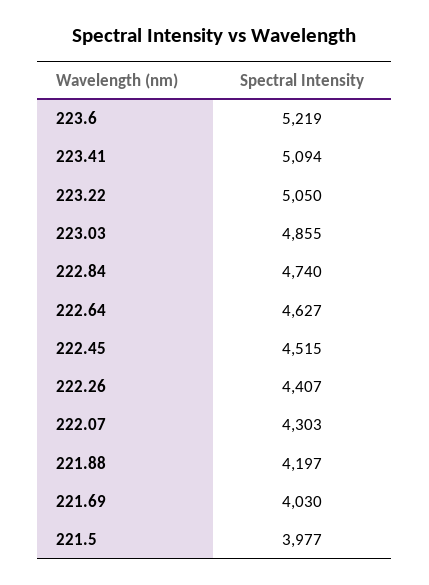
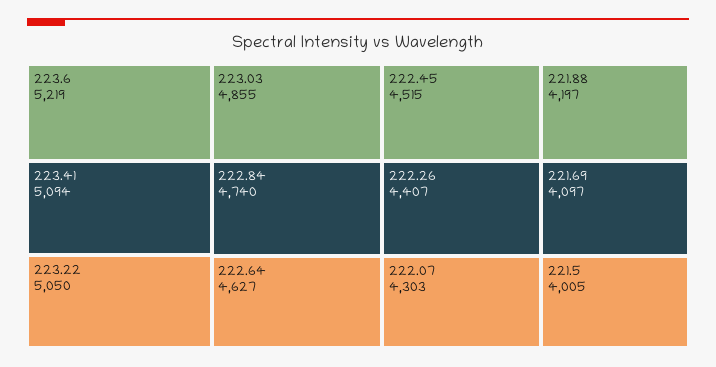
221.69: 4030 -> 4097
221.5: 3977 -> 4005

